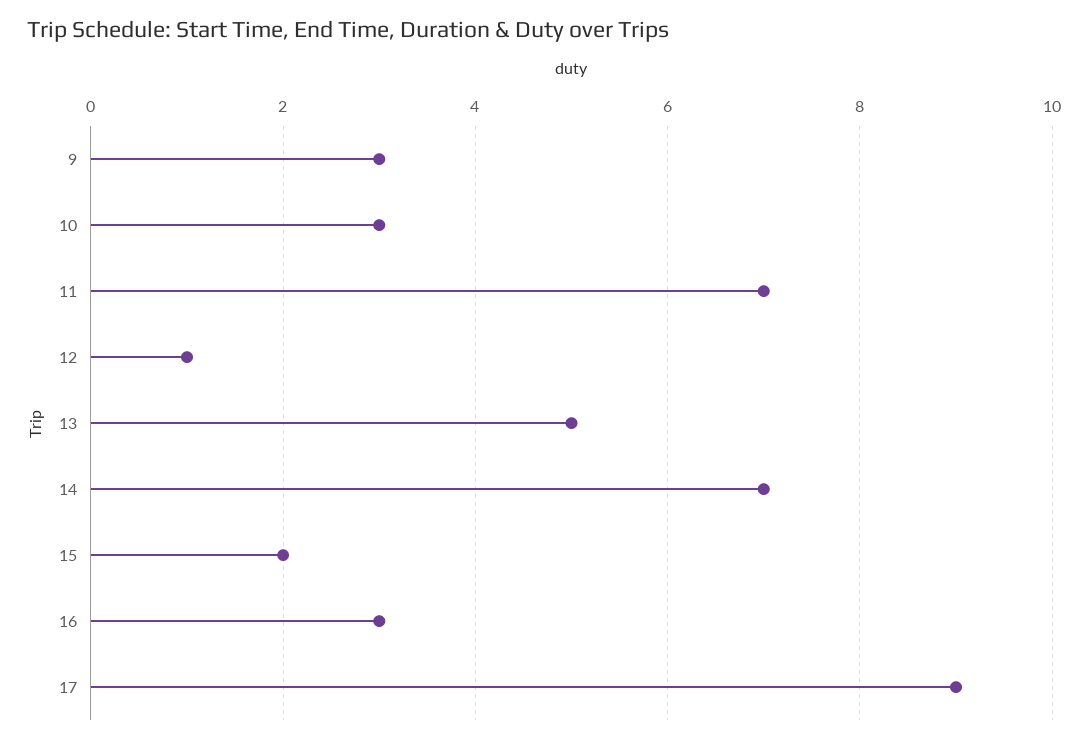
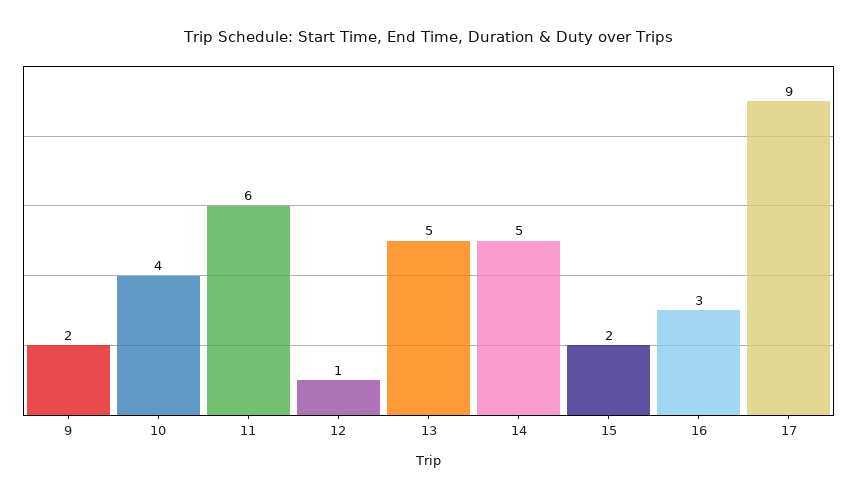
9: 3 -> 2
10: 3 -> 4
11: 7 -> 6
14: 7 -> 5

